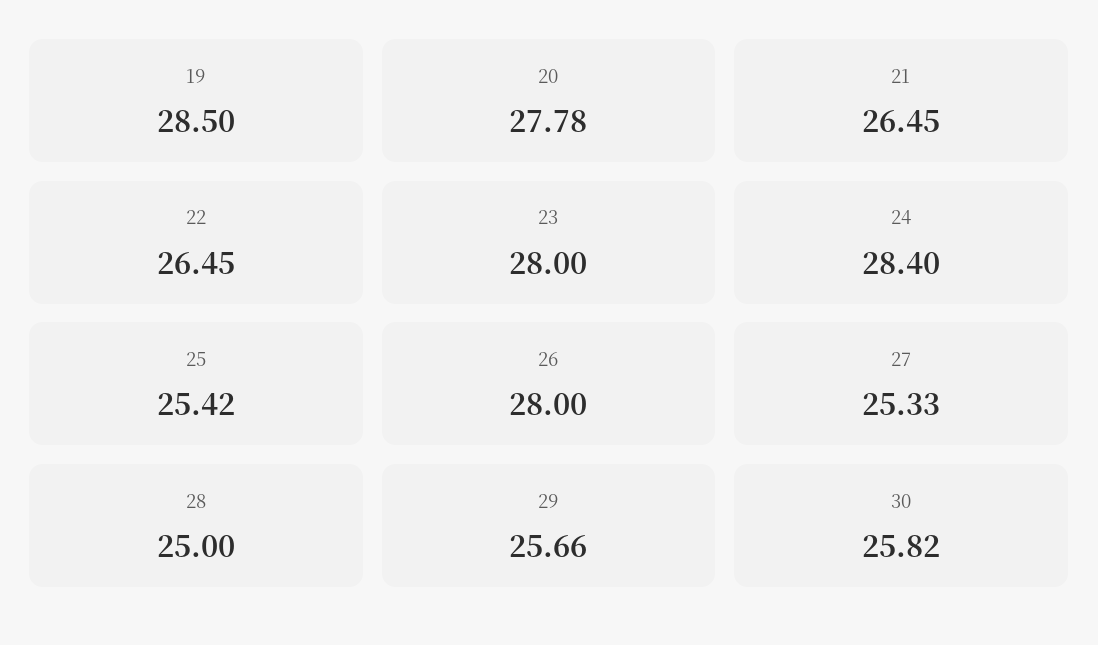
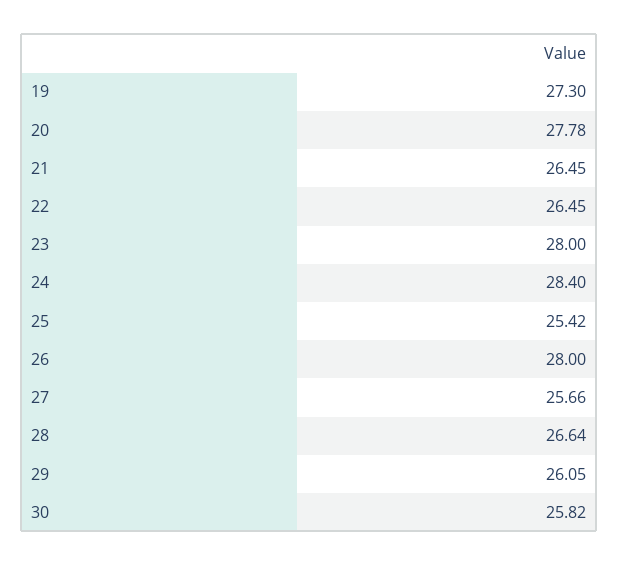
19: 28.5 -> 27.3
27: 25.33 -> 25.66
28: 25 -> 26.64
29: 25.66 -> 26.05

